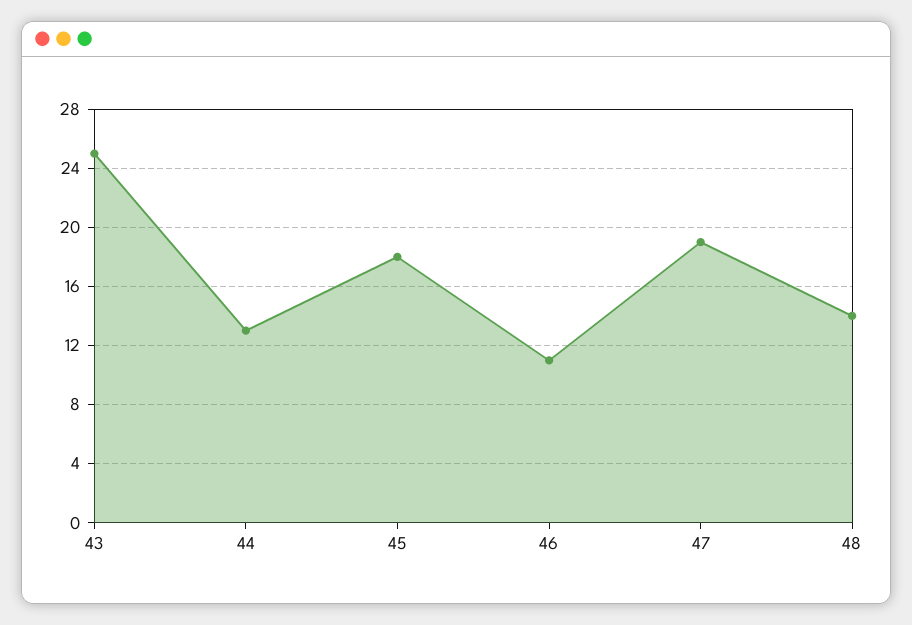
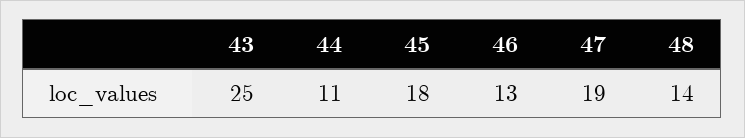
44: 13 -> 11
46: 11 -> 13

